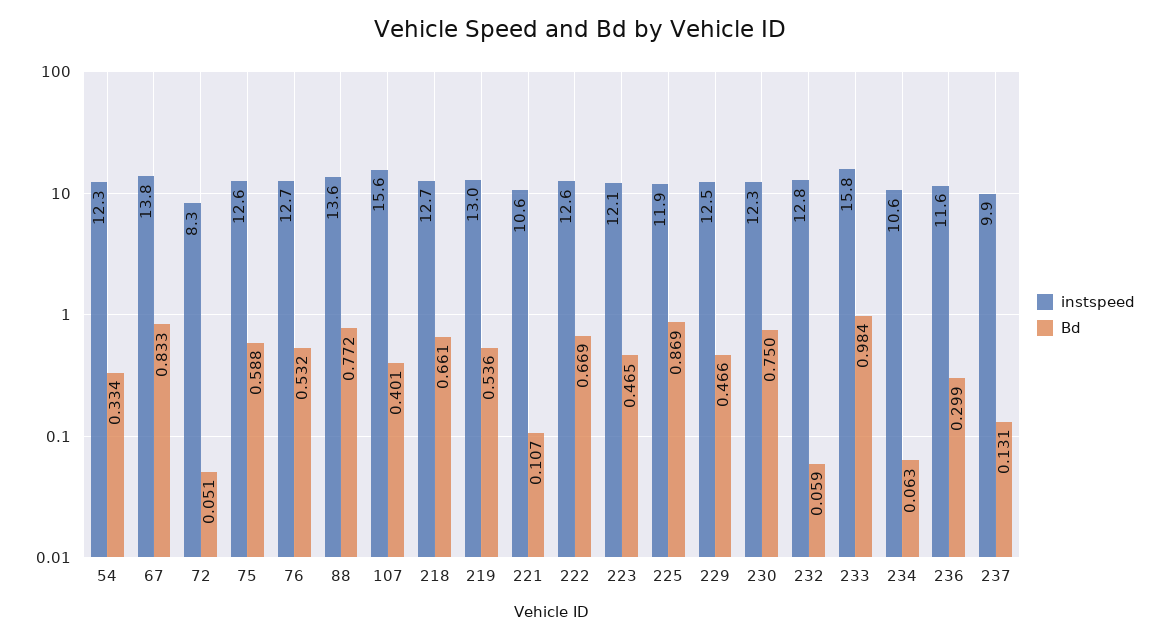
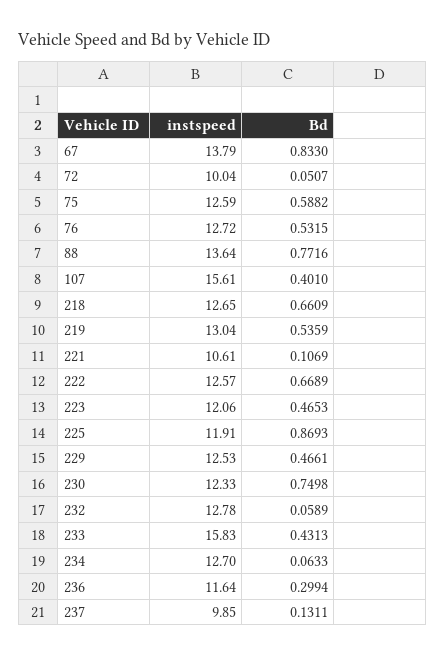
instspeed, 54: 12.3 -> none
Bd, 54: 0.334 -> none
instspeed, 72: 8.3 -> 10.04
Bd, 233: 0.984 -> 0.4313
instspeed, 234: 10.6 -> 12.7

